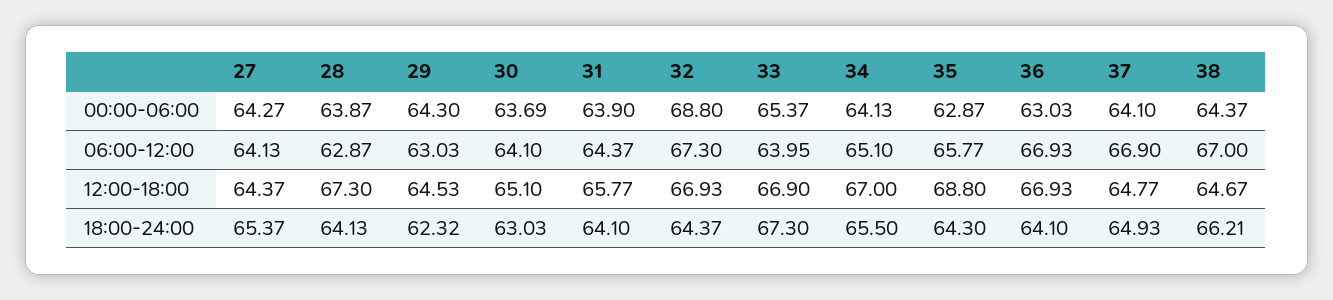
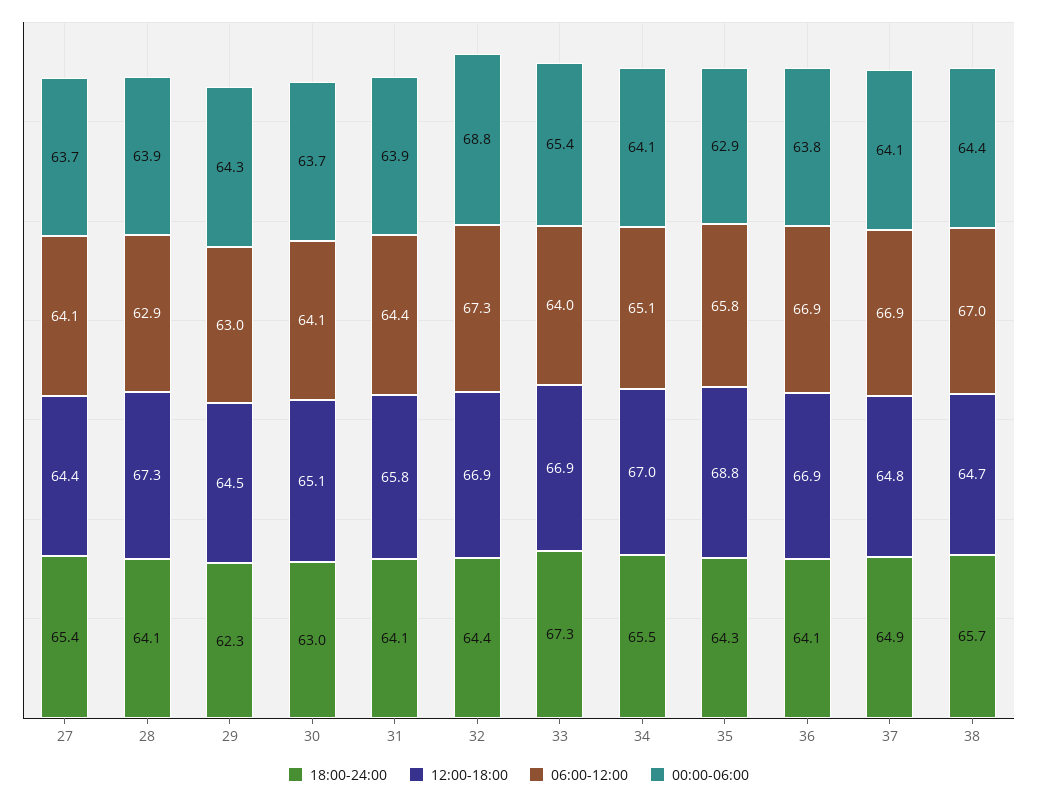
00:00-06:00, 27: 64.27 -> 63.7
00:00-06:00, 36: 63.03 -> 63.8
18:00-24:00, 38: 66.21 -> 65.7

